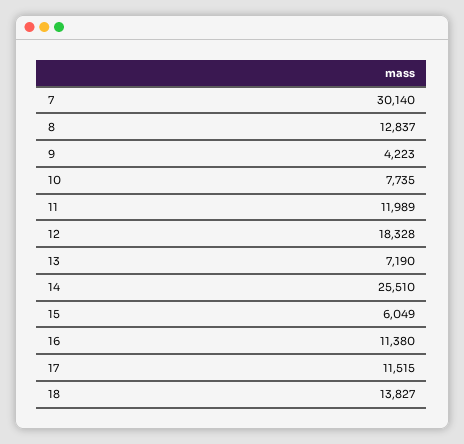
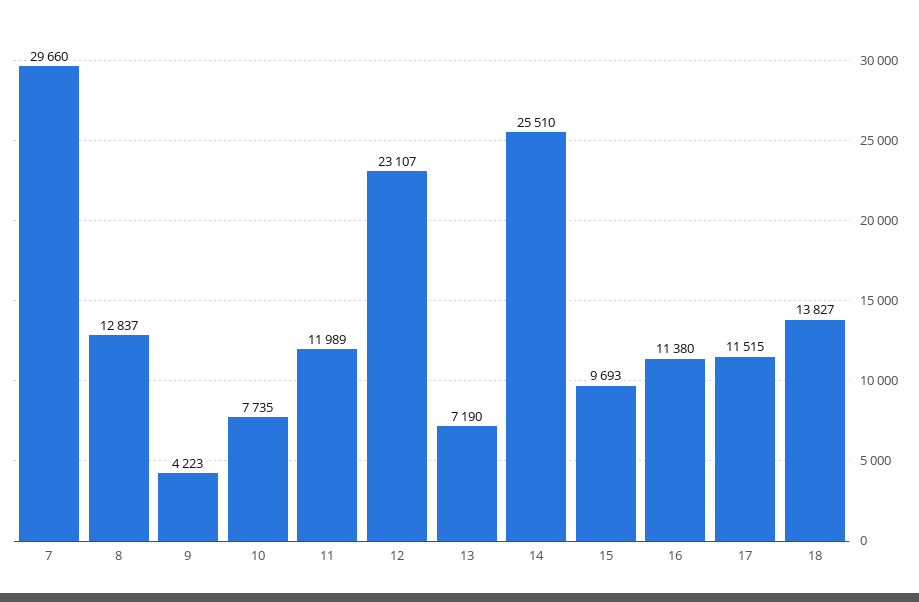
7: 30140 -> 29660
12: 18328 -> 23107
15: 6049 -> 9693

